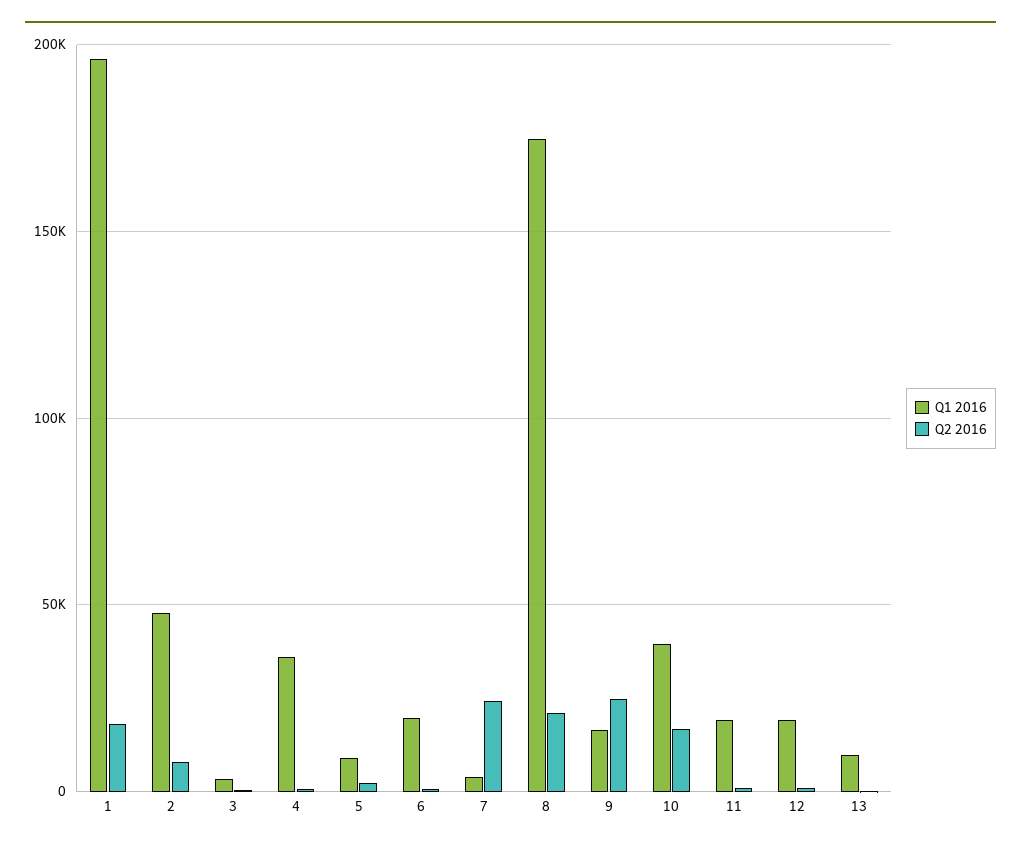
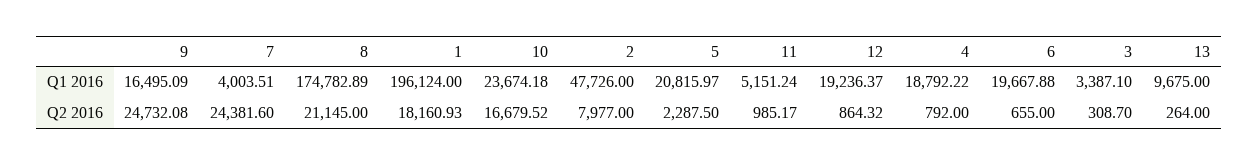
Q1 2016, 4: 35000 -> 18792.22
Q1 2016, 5: 10000 -> 20815.97
Q1 2016, 10: 40000 -> 23674.18
Q1 2016, 11: 20000 -> 5151.24

